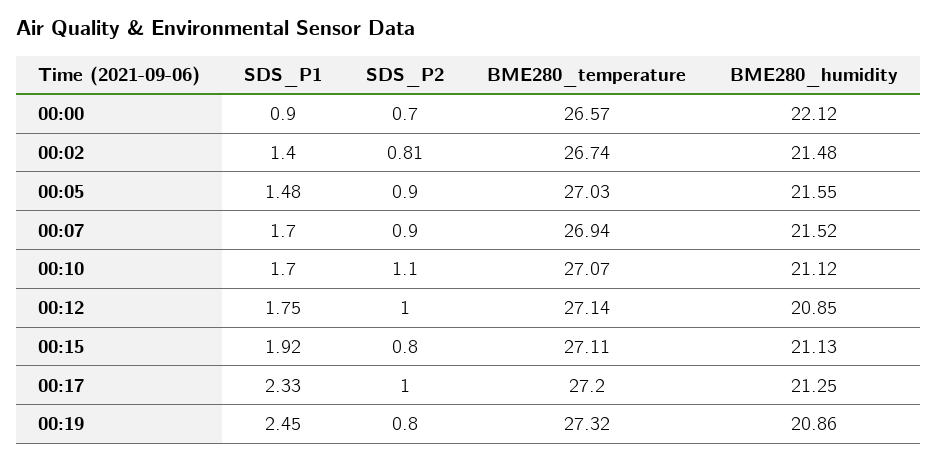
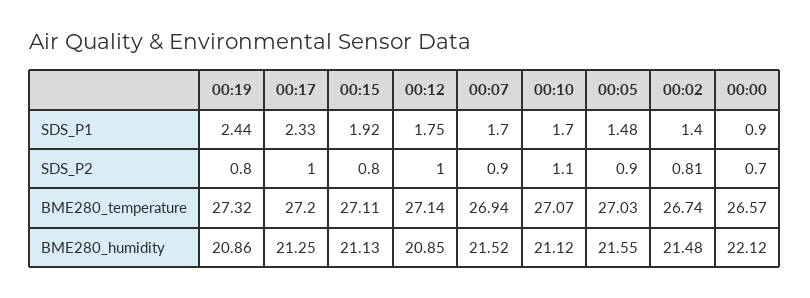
SDS_P1, 00:19: 2.45 -> 2.44

